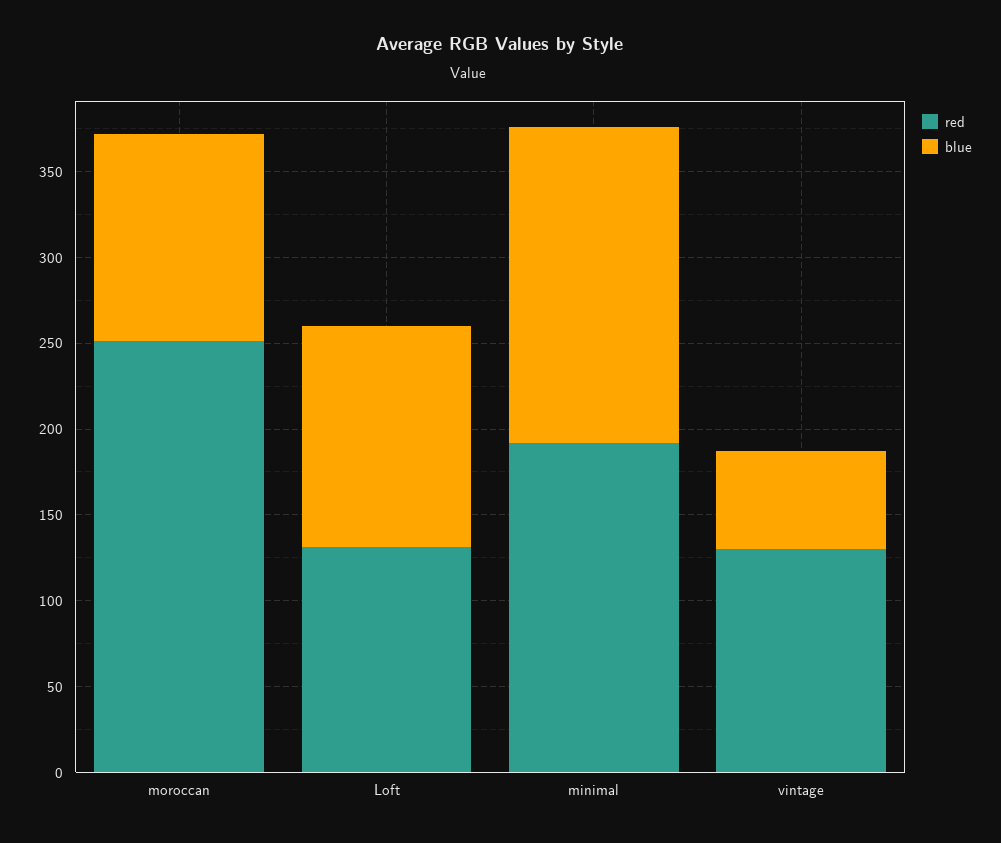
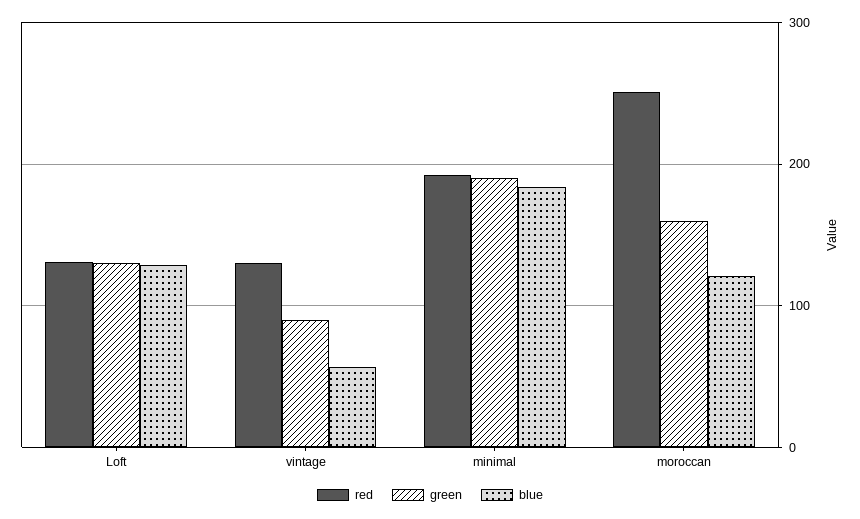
green, Loft: none -> 130
green, vintage: none -> 90
green, minimal: none -> 190
green, moroccan: none -> 160

